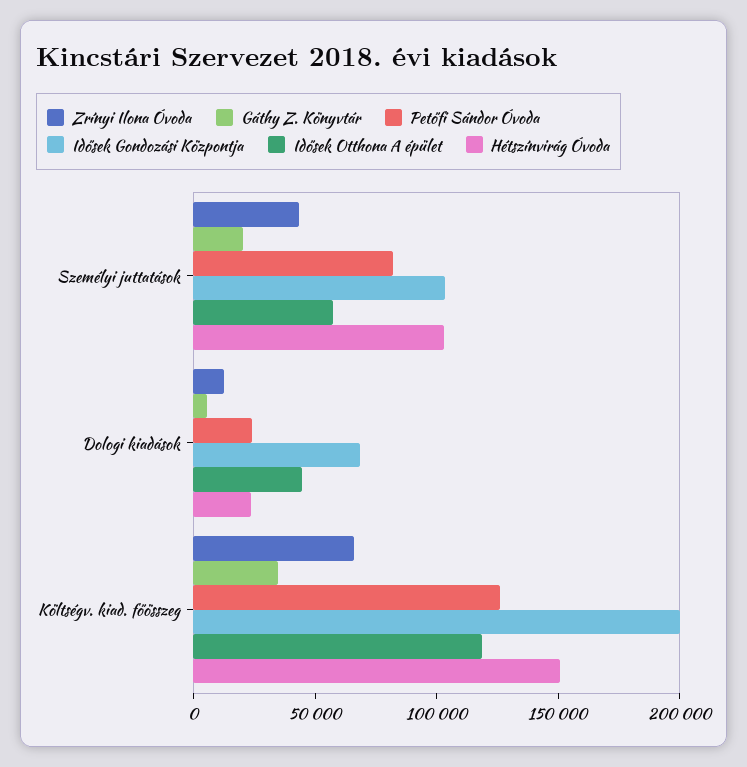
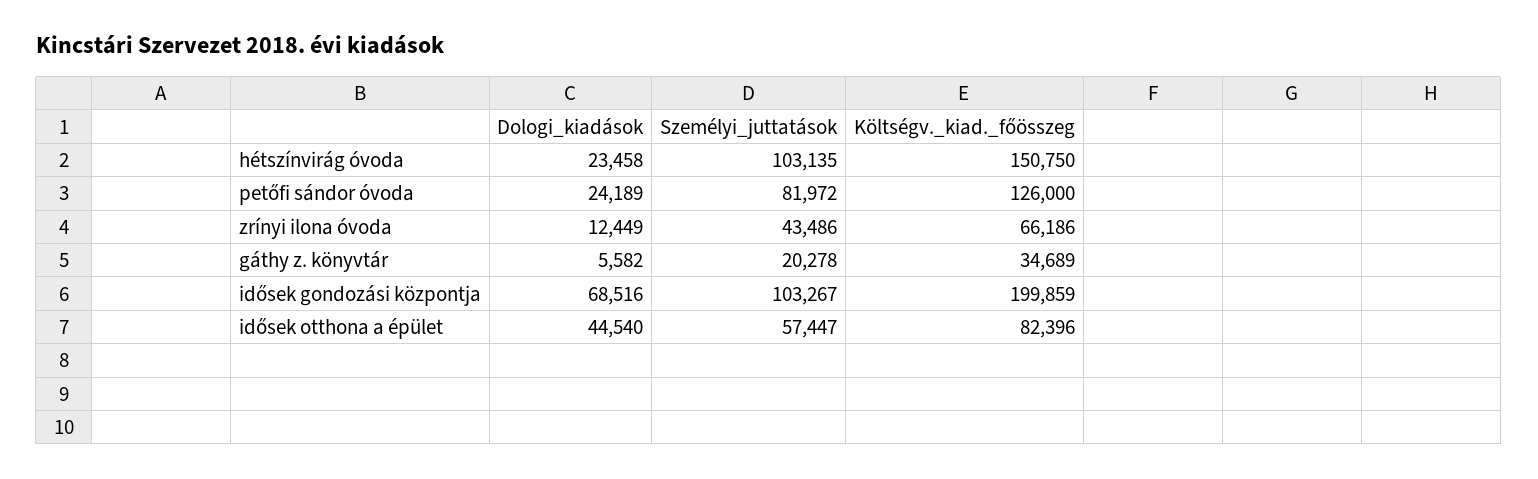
Idősek Otthona A épület, Költségv. kiad. főösszeg: 120000 -> 82396

